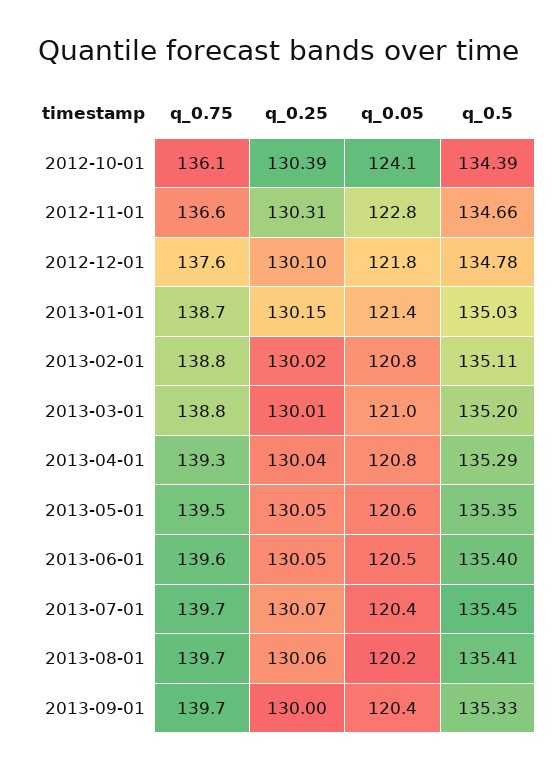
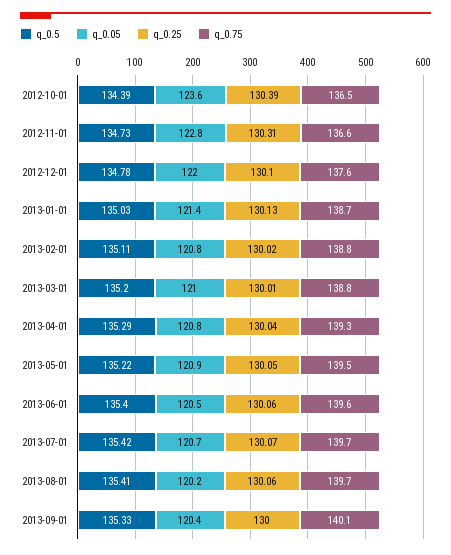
q_0.75, 2012-10-01: 136.1 -> 136.5
q_0.05, 2012-10-01: 124.1 -> 123.6
q_0.5, 2012-11-01: 134.66 -> 134.73
q_0.05, 2012-12-01: 121.8 -> 122
q_0.25, 2013-01-01: 130.15 -> 130.13
q_0.05, 2013-05-01: 120.6 -> 120.9
q_0.5, 2013-05-01: 135.35 -> 135.22
q_0.25, 2013-06-01: 130.05 -> 130.06
q_0.05, 2013-07-01: 120.4 -> 120.7
q_0.5, 2013-07-01: 135.45 -> 135.42
q_0.75, 2013-09-01: 139.7 -> 140.1

